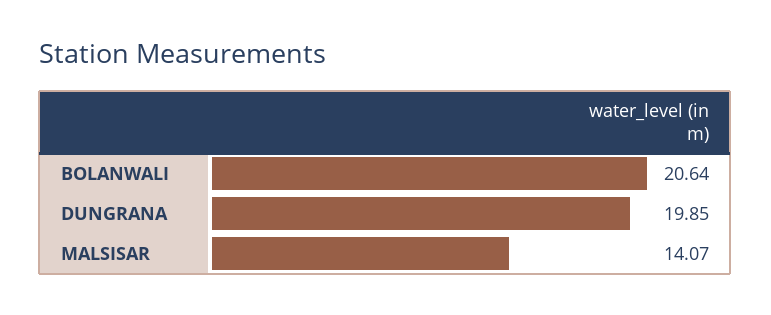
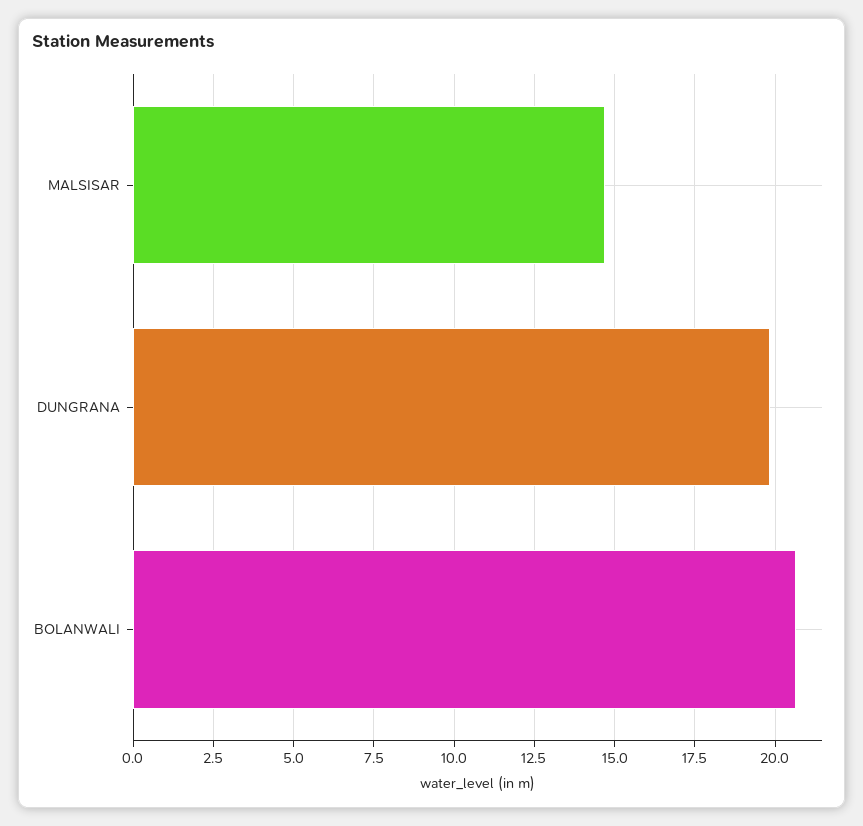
MALSISAR: 14.07 -> 14.75

